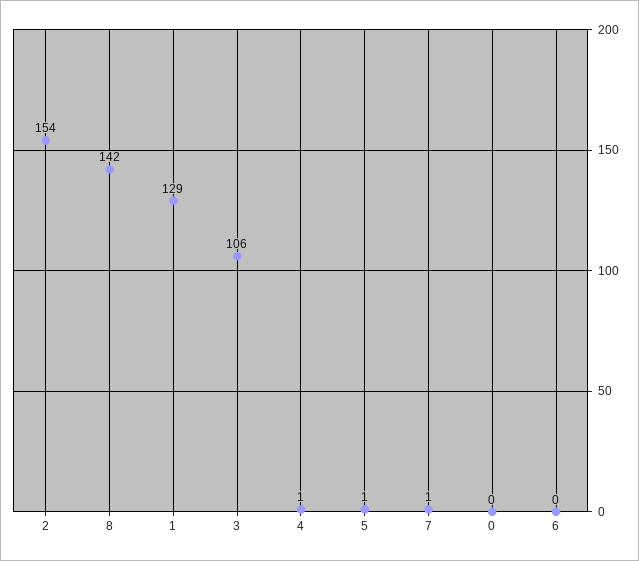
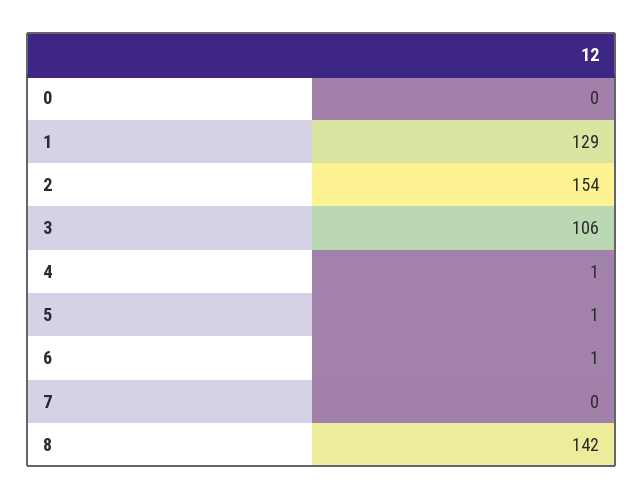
7: 1 -> 0
6: 0 -> 1

